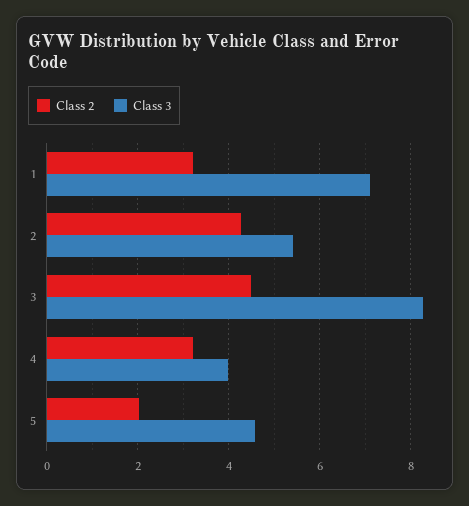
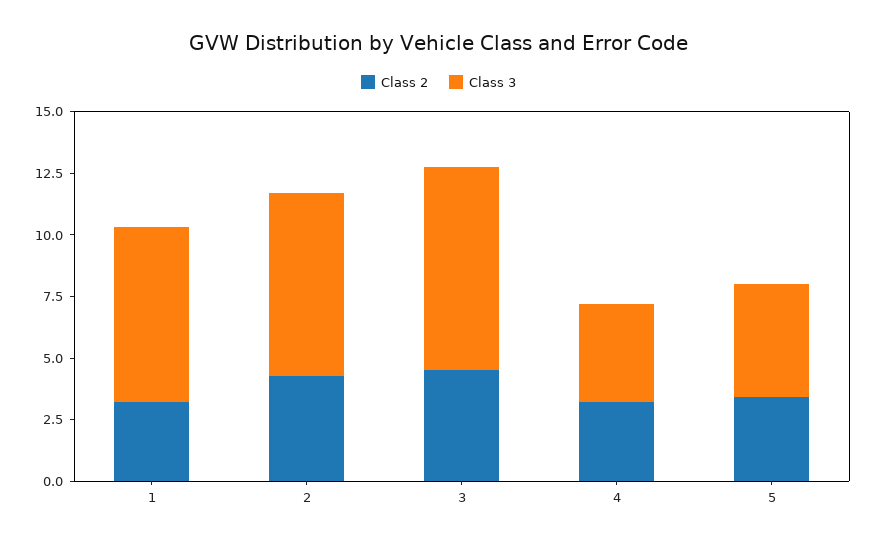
Class 3, 2: 5.4 -> 7.5
Class 2, 5: 2 -> 3.5

